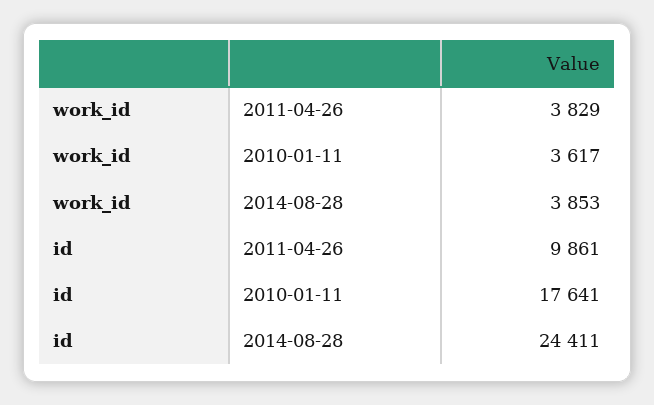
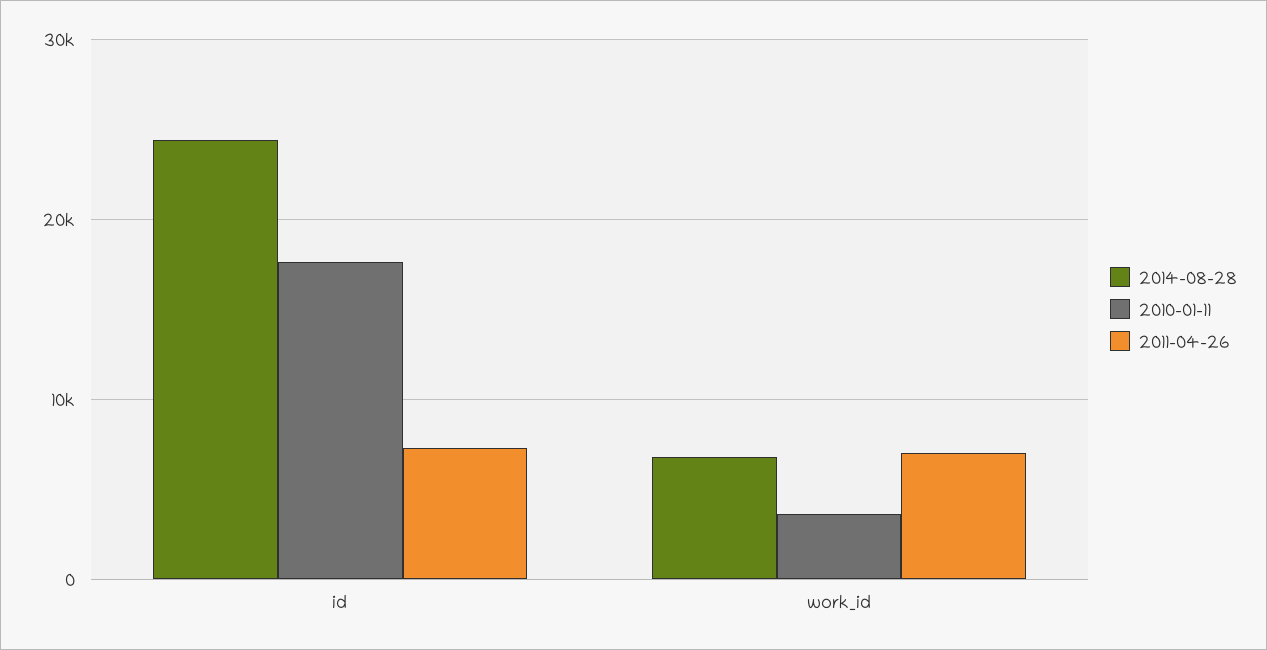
2011-04-26, work_id: 3829 -> 7000
2014-08-28, work_id: 3853 -> 7000
2011-04-26, id: 9861 -> 7000

